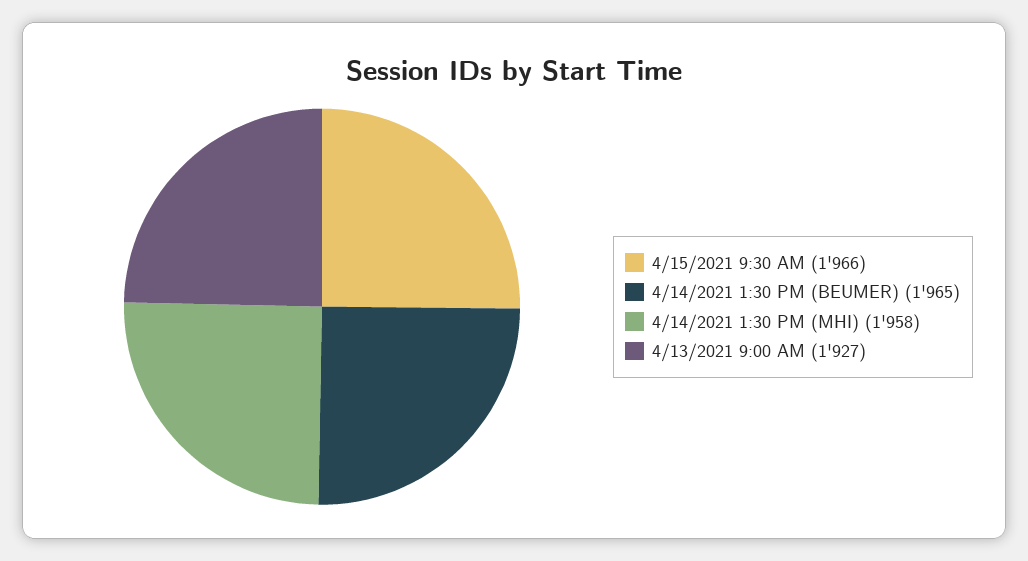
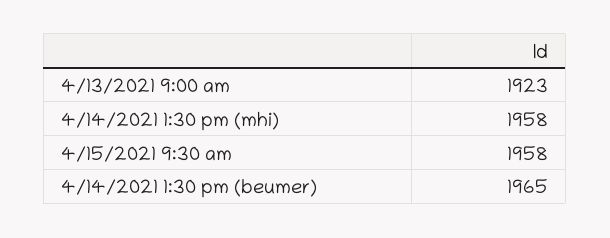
4/15/2021 9:30 AM: 1966 -> 1958
4/13/2021 9:00 AM: 1927 -> 1923

